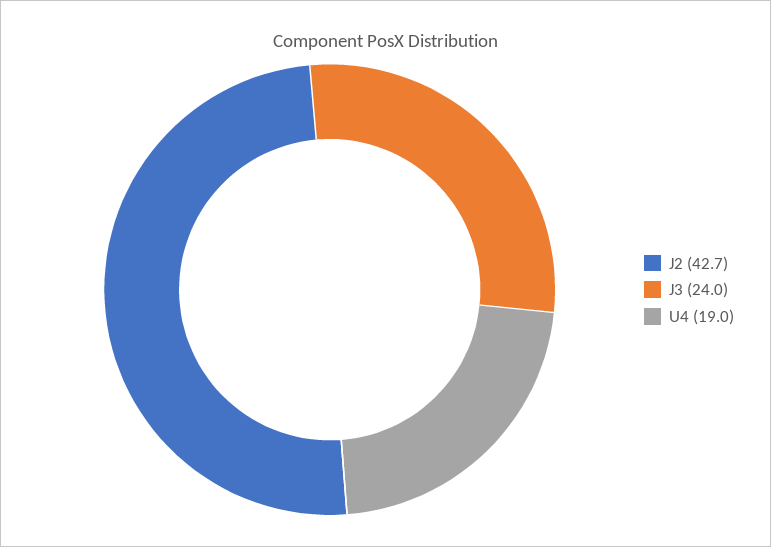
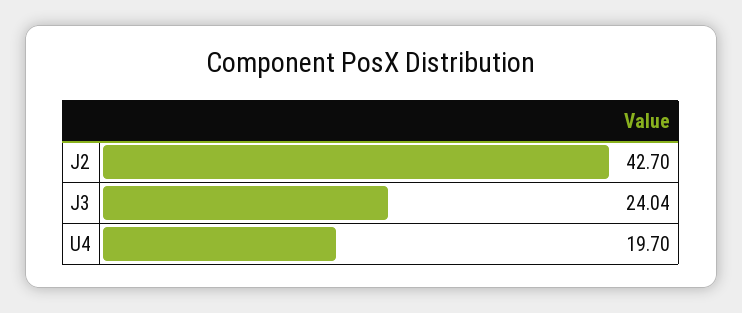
U4: 19 -> 19.7

